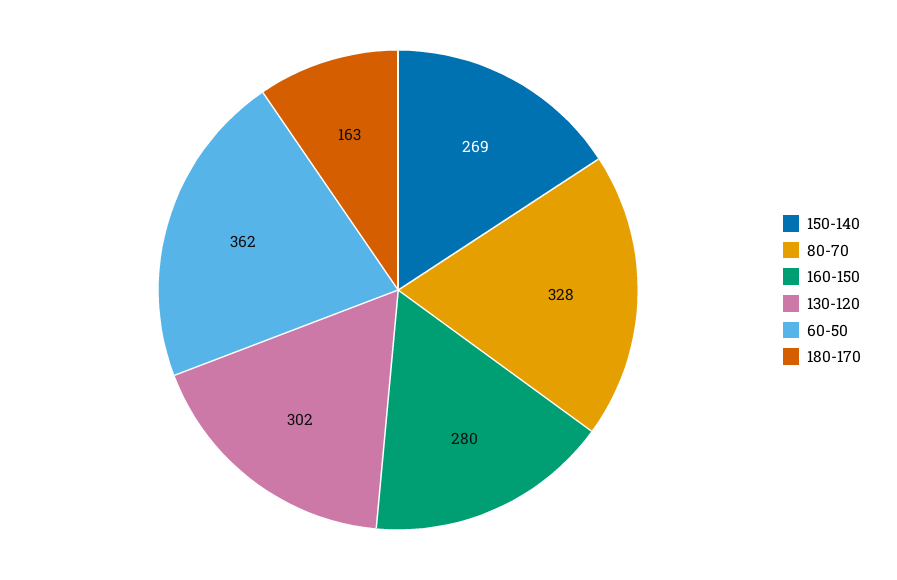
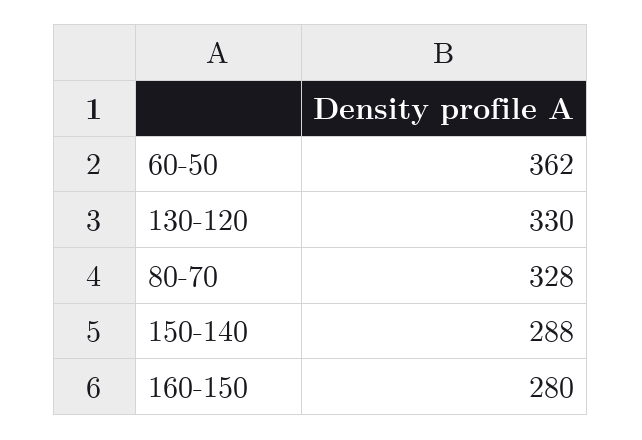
150-140: 269 -> 288
130-120: 302 -> 330
180-170: 163 -> none

